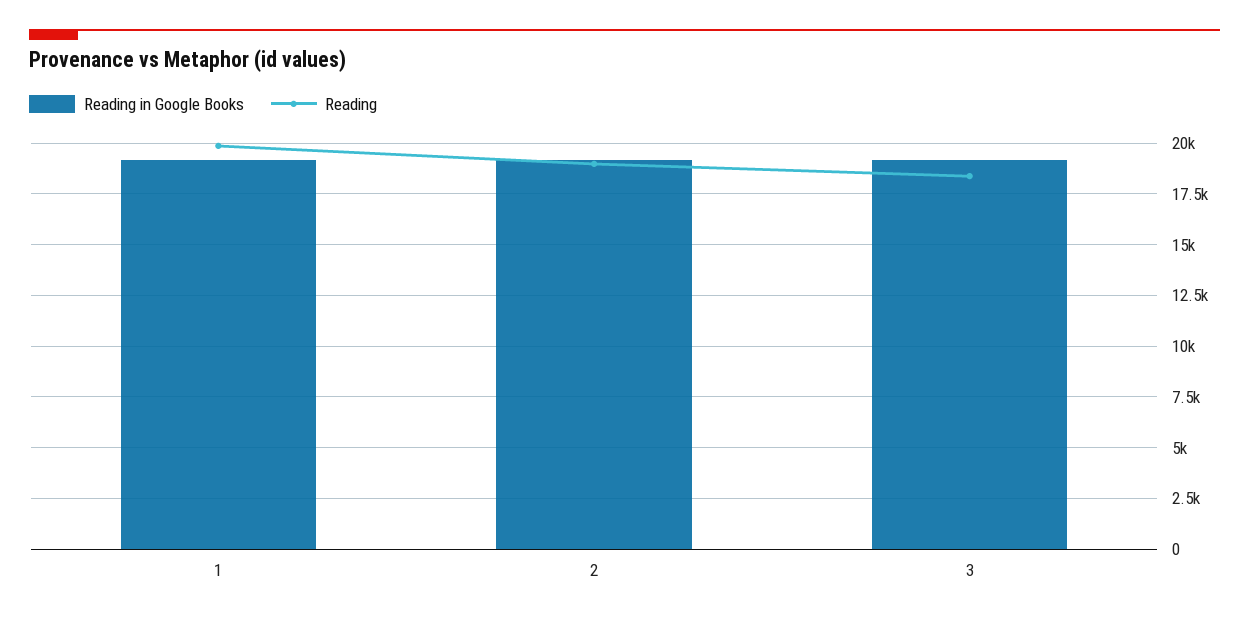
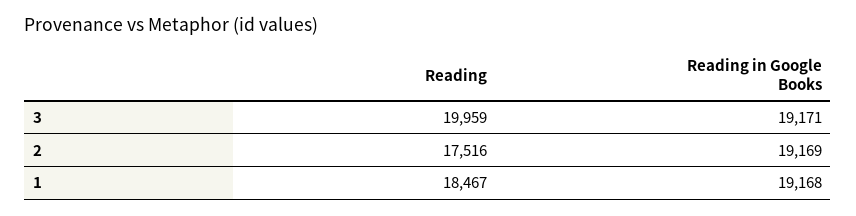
Reading, 1: 20000 -> 18467
Reading, 2: 19000 -> 17516
Reading, 3: 18500 -> 19959

